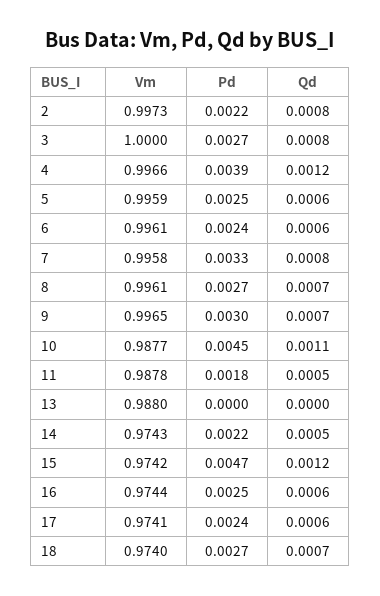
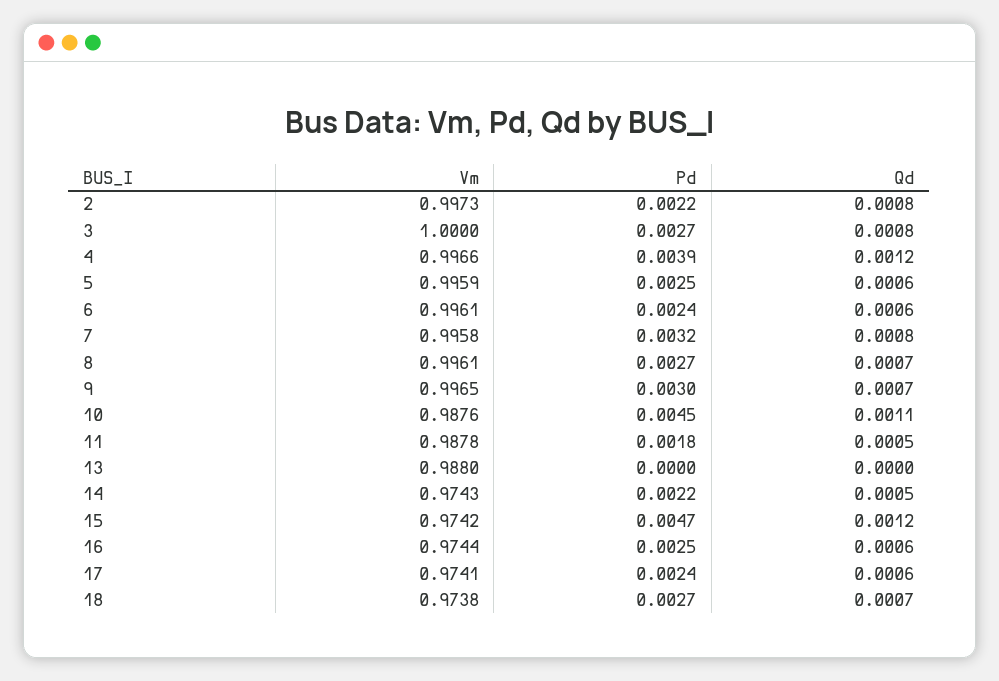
Pd, 7: 0.0033 -> 0.0032
Vm, 10: 0.9877 -> 0.9876
Vm, 18: 0.974 -> 0.9738

